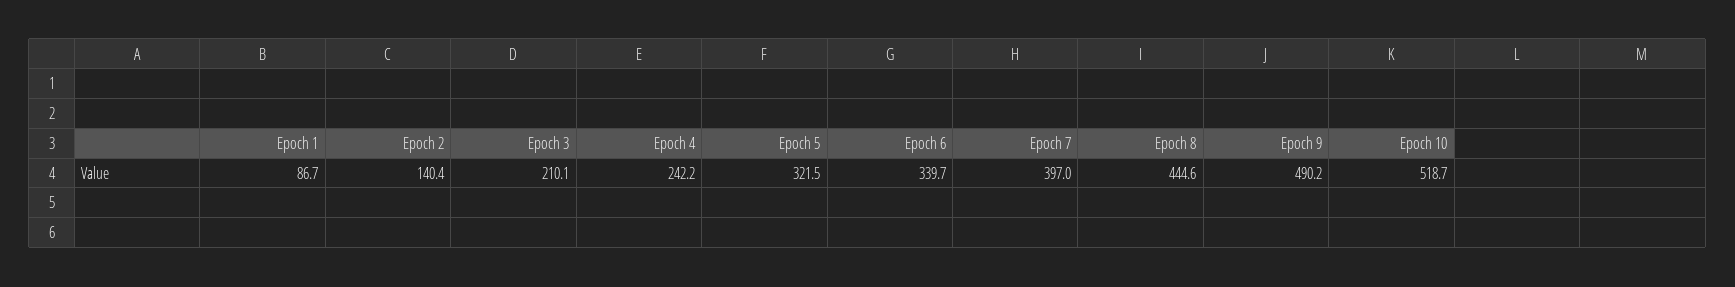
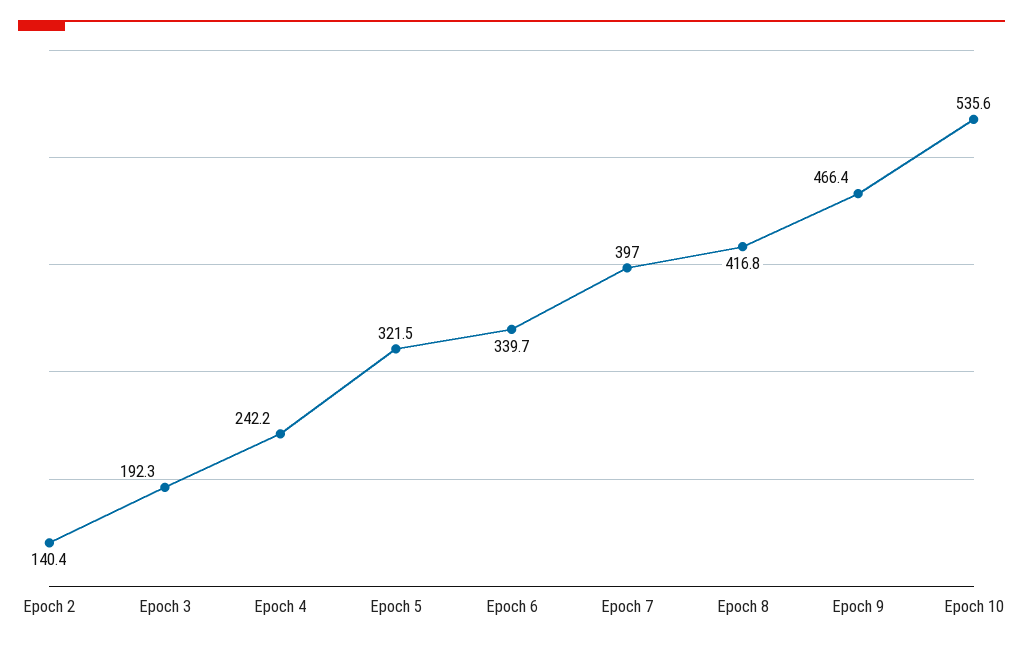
Epoch 1: 86.7 -> none
Epoch 3: 210.1 -> 192.3
Epoch 8: 444.6 -> 416.8
Epoch 9: 490.2 -> 466.4
Epoch 10: 518.7 -> 535.6

